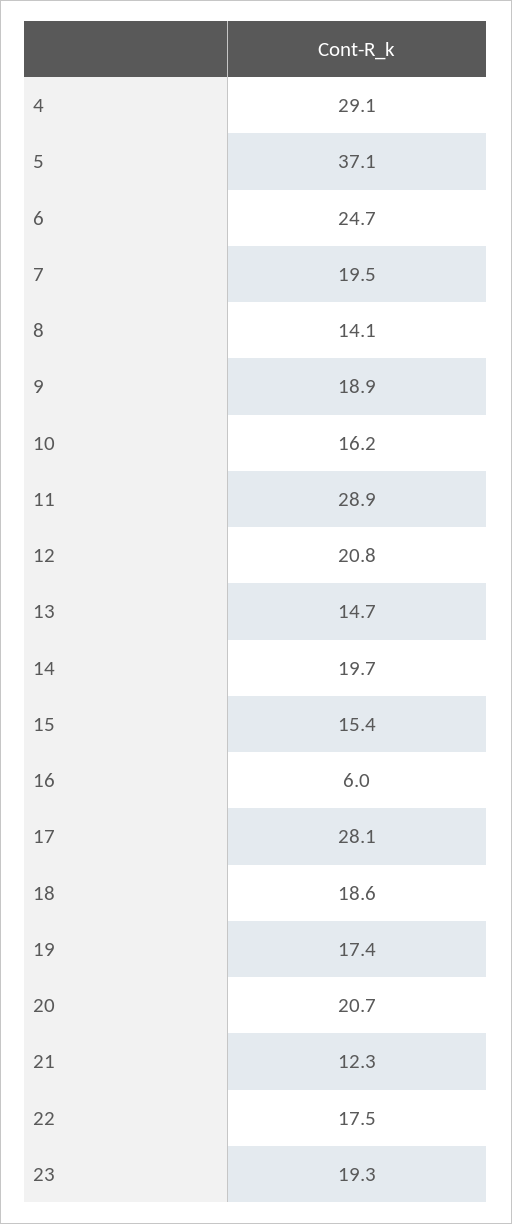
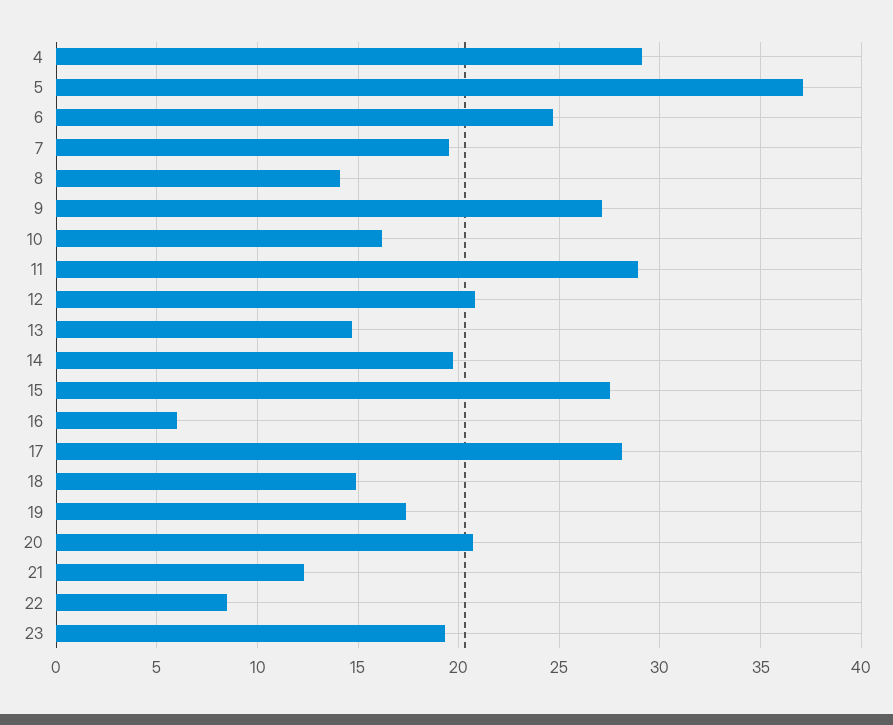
9: 18.9 -> 27
15: 15.4 -> 27.5
18: 18.6 -> 15
22: 17.5 -> 8.5

